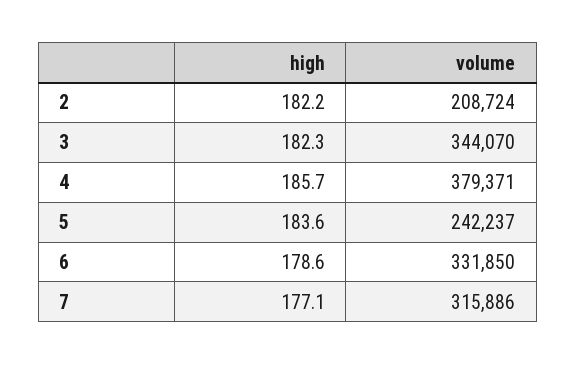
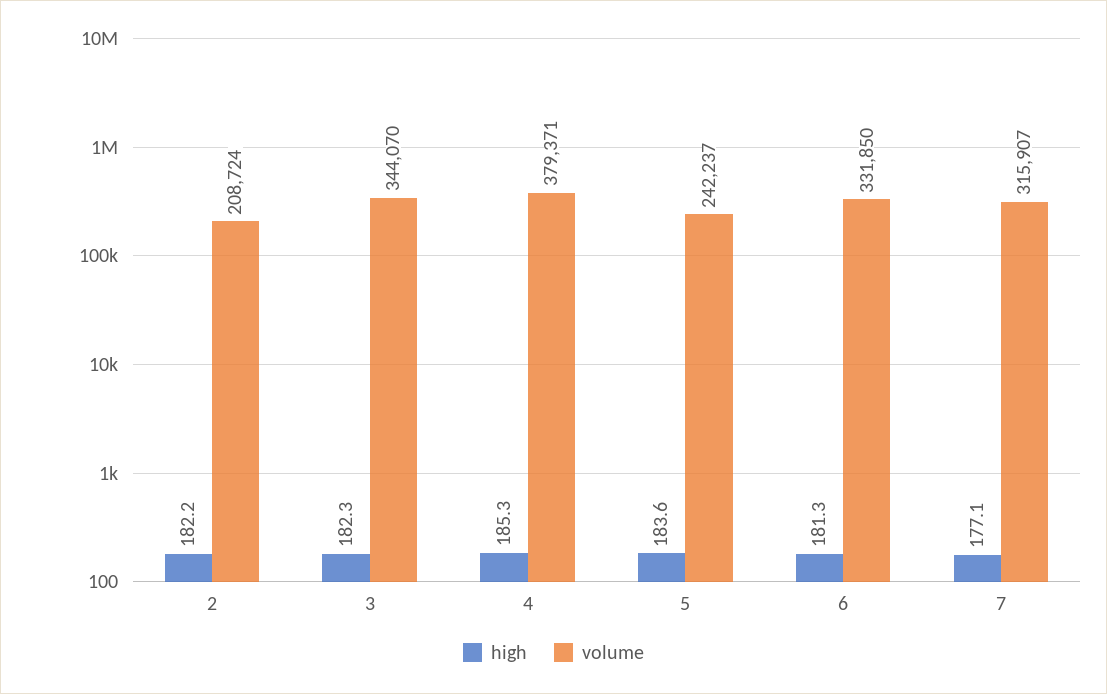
high, 4: 185.7 -> 185.3
high, 6: 178.6 -> 181.3
volume, 7: 315886 -> 315907

